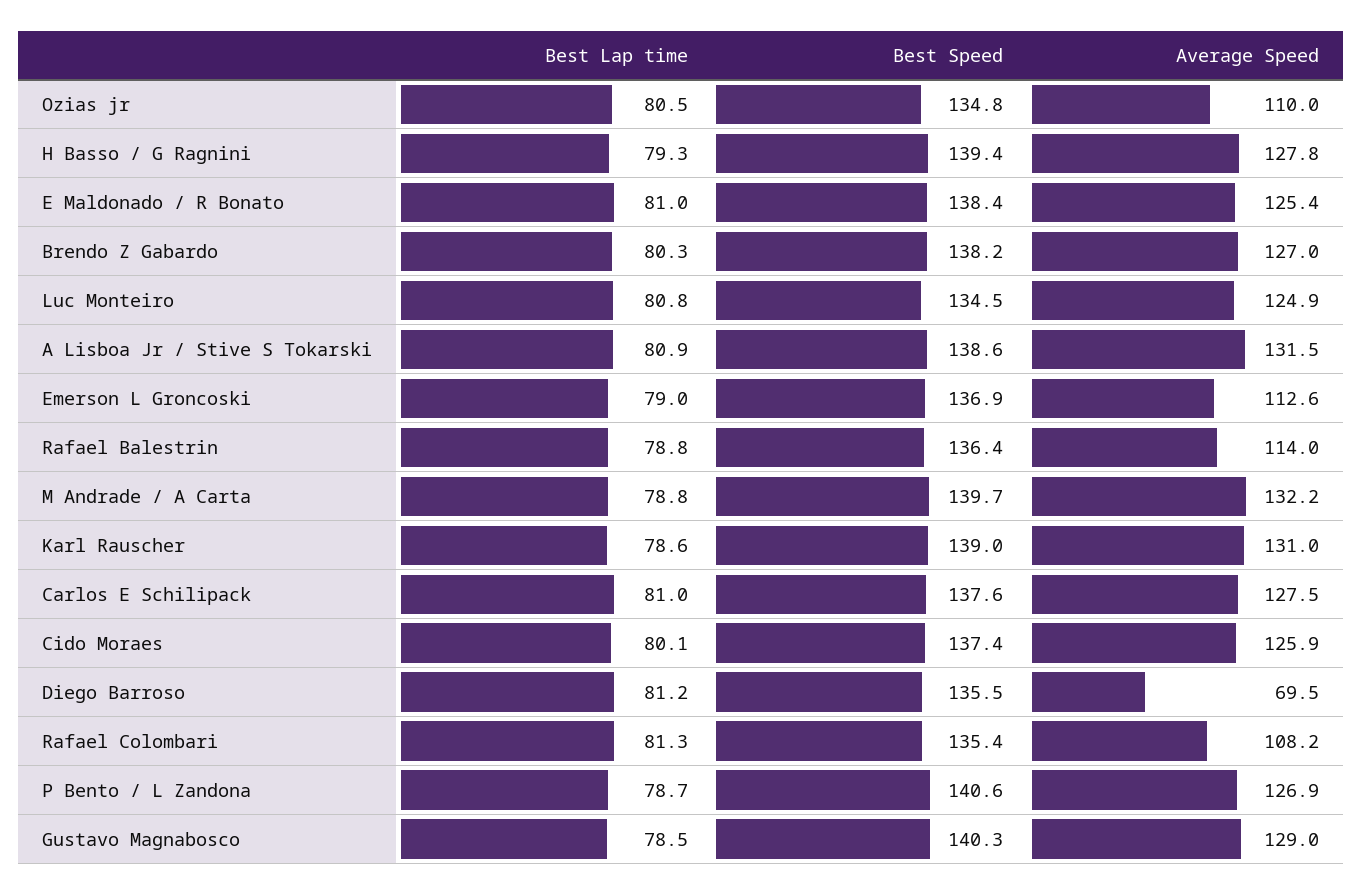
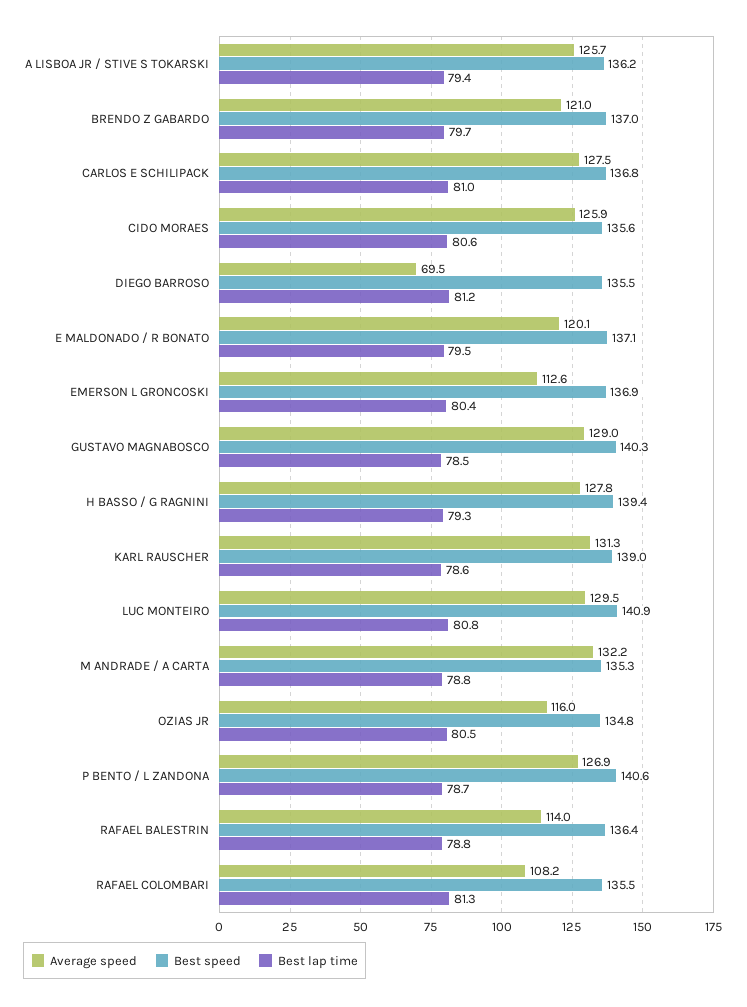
Average Speed, Ozias jr: 110 -> 116
Best Lap time, E Maldonado / R Bonato: 81 -> 79.5
Best Speed, E Maldonado / R Bonato: 138.4 -> 137.1
Average Speed, E Maldonado / R Bonato: 125.4 -> 120.1
Best Lap time, Brendo Z Gabardo: 80.3 -> 79.7
Best Speed, Brendo Z Gabardo: 138.2 -> 137
Average Speed, Brendo Z Gabardo: 127 -> 121
Best Speed, Luc Monteiro: 134.5 -> 140.9
Average Speed, Luc Monteiro: 124.9 -> 129.5
Best Lap time, A Lisboa Jr / Stive S Tokarski: 80.9 -> 79.4
Best Speed, A Lisboa Jr / Stive S Tokarski: 138.6 -> 136.2
Average Speed, A Lisboa Jr / Stive S Tokarski: 131.5 -> 125.7
Best Lap time, Emerson L Groncoski: 79 -> 80.4
Best Speed, M Andrade / A Carta: 139.7 -> 135.3
Average Speed, Karl Rauscher: 131 -> 131.3
Best Speed, Carlos E Schilipack: 137.6 -> 136.8
Best Lap time, Cido Moraes: 80.1 -> 80.6
Best Speed, Cido Moraes: 137.4 -> 135.6
Best Speed, Rafael Colombari: 135.4 -> 135.5

